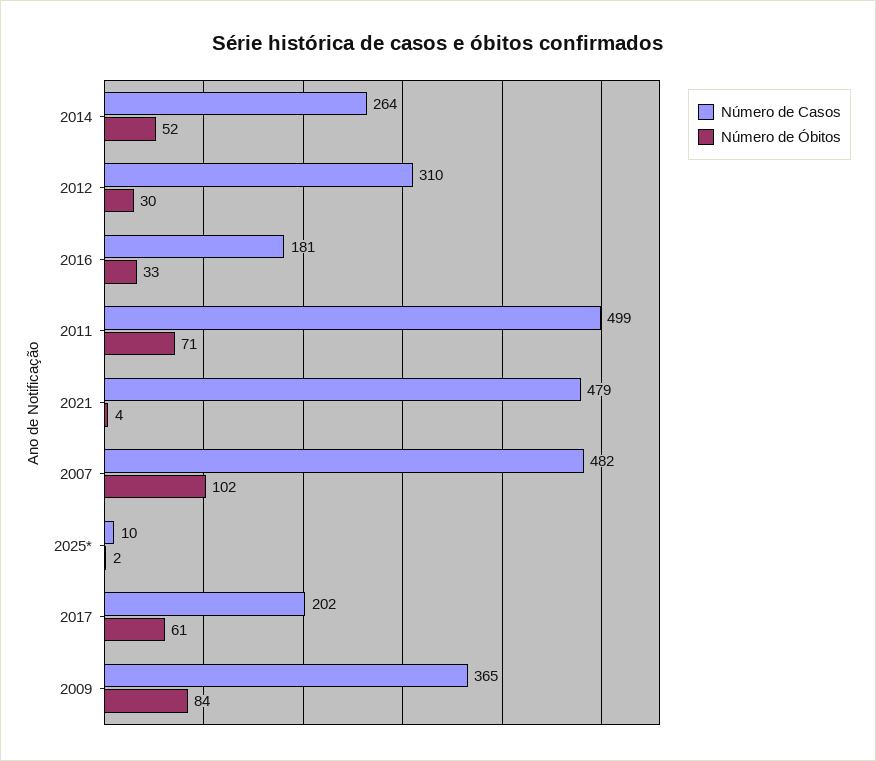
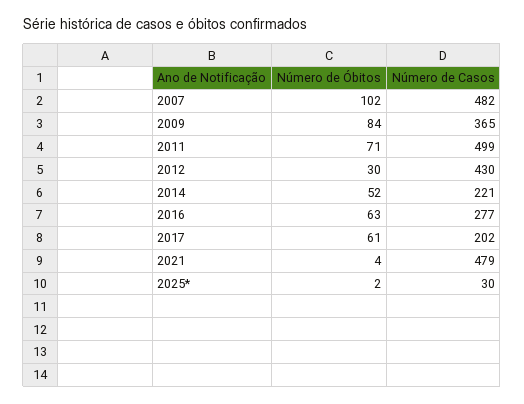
Número de Casos, 2014: 264 -> 221
Número de Casos, 2012: 310 -> 430
Número de Casos, 2016: 181 -> 277
Número de Óbitos, 2016: 33 -> 63
Número de Casos, 2025*: 10 -> 30

